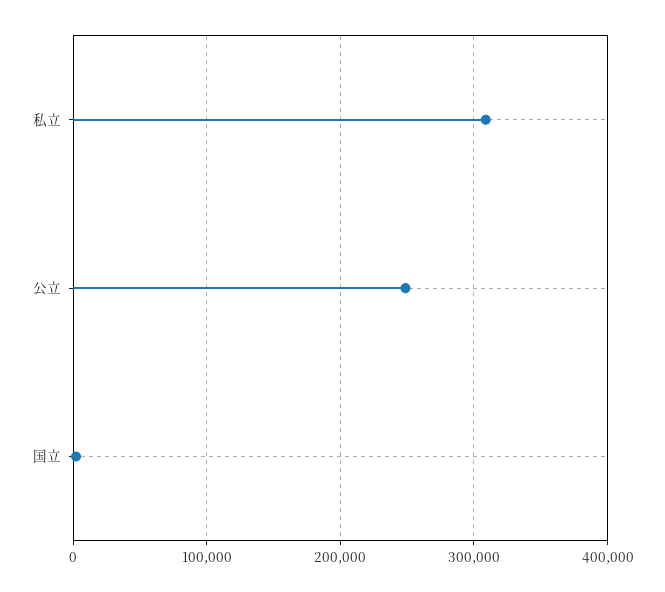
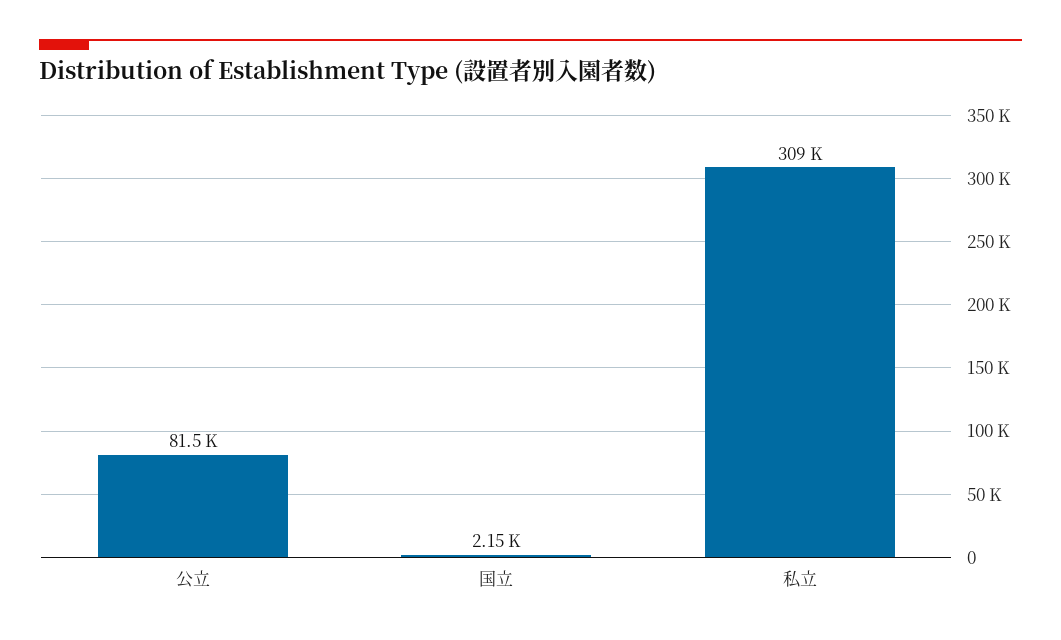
公立: 250000 -> 81500

